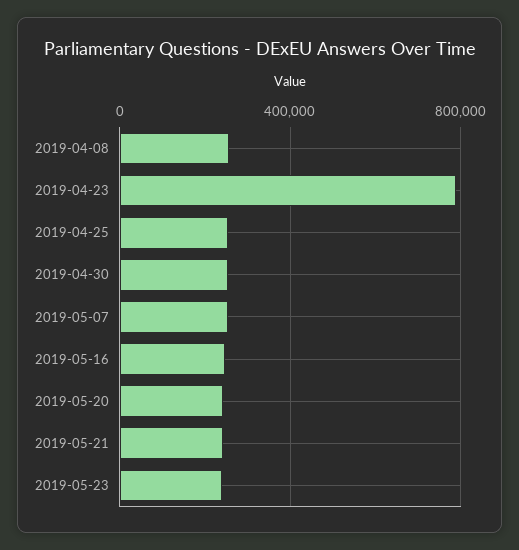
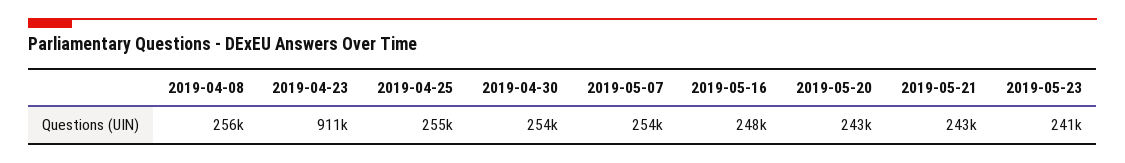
2019-04-23: 800000 -> 911000

